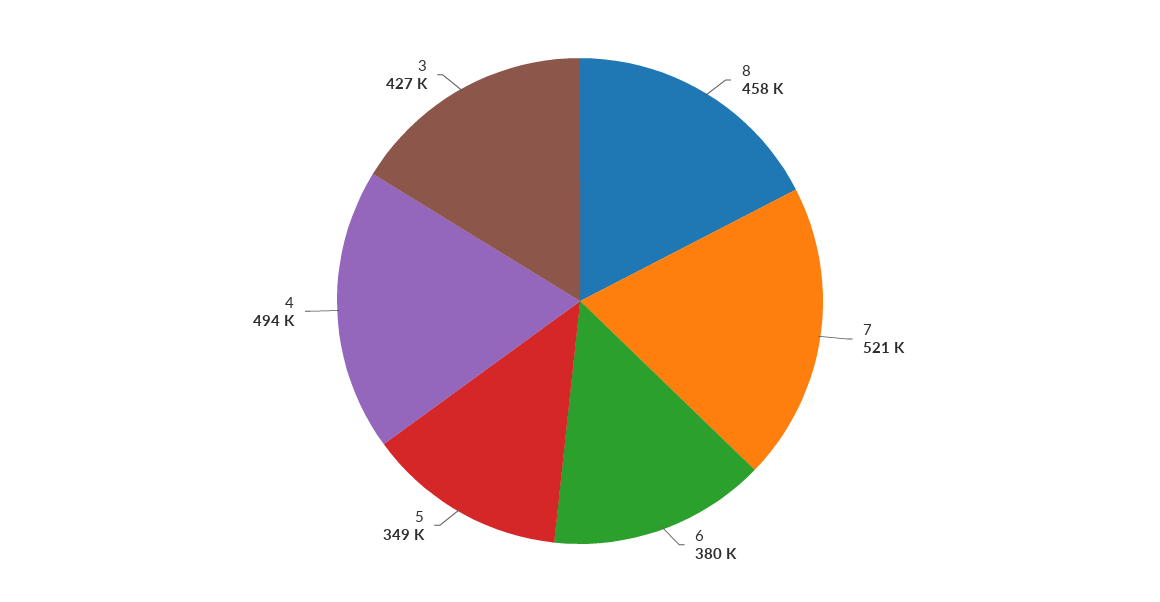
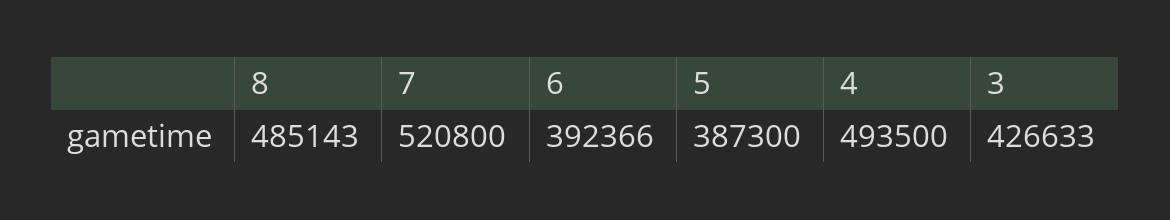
8: 458000 -> 485143
6: 380000 -> 392366
5: 349000 -> 387300

